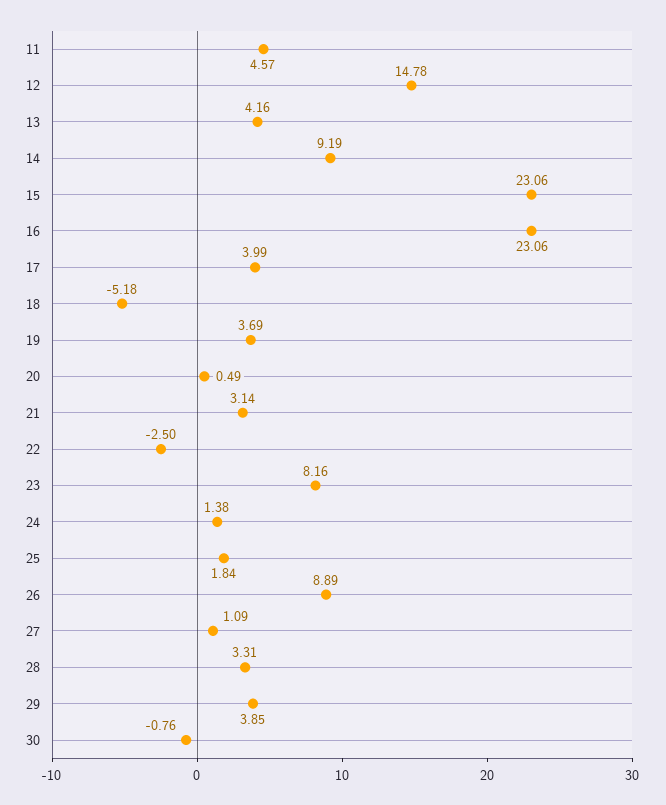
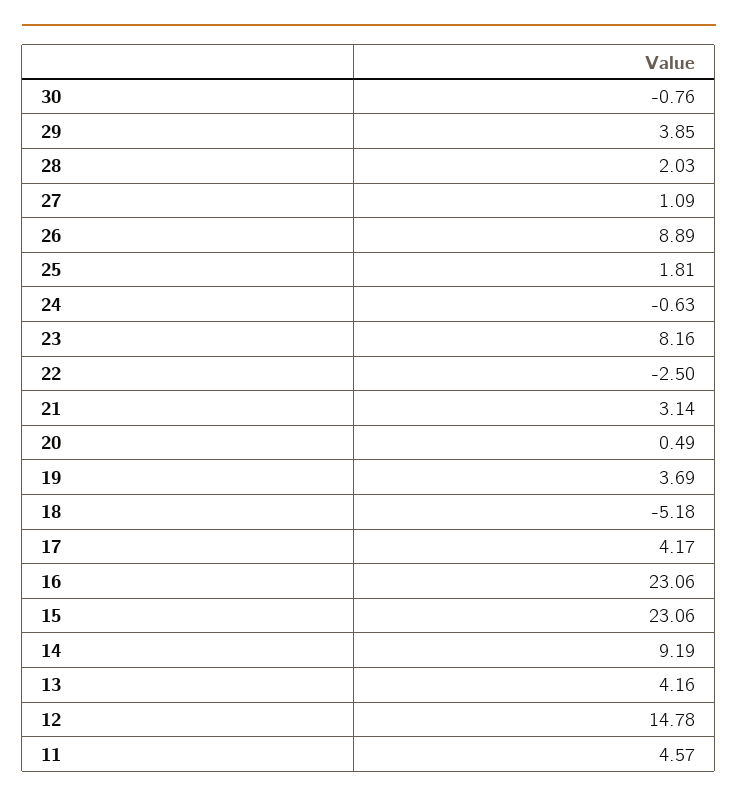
17: 3.99 -> 4.17
24: 1.38 -> -0.63
25: 1.84 -> 1.81
28: 3.31 -> 2.03

